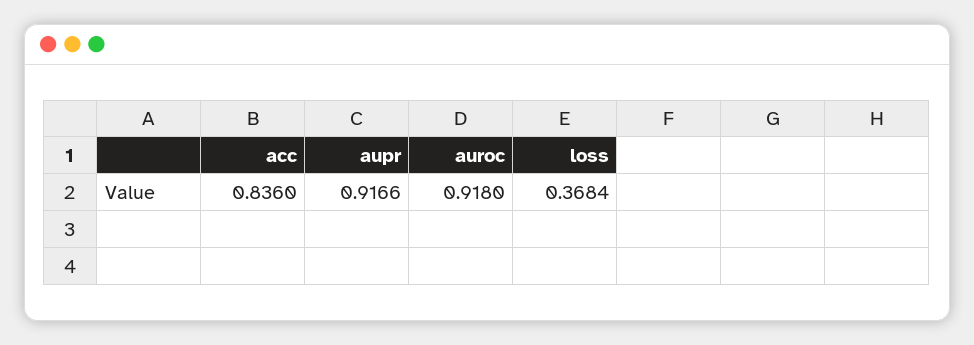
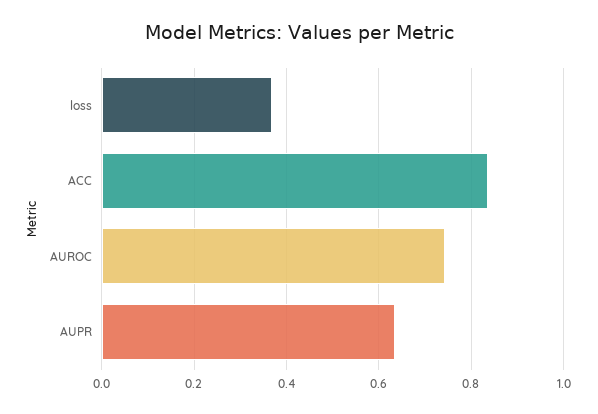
aupr: 0.9166 -> 0.64
auroc: 0.918 -> 0.74

